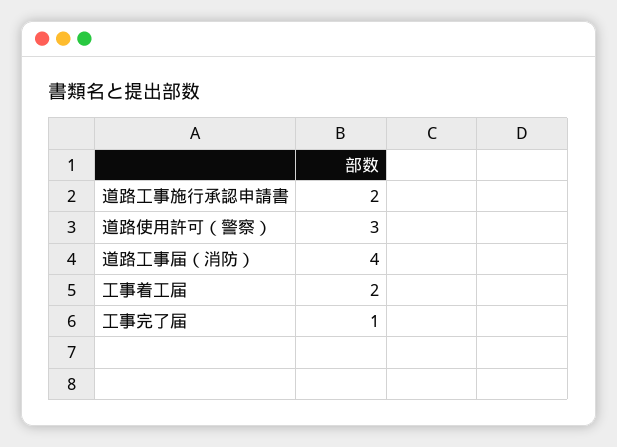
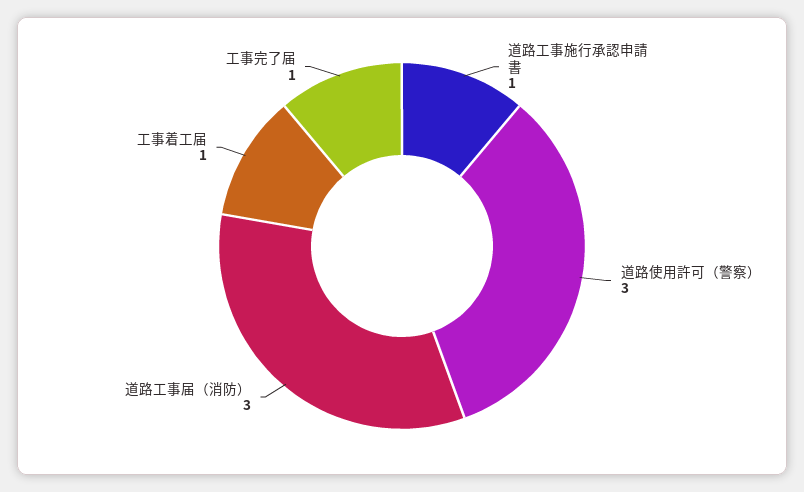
道路工事施行承認申請書: 2 -> 1
道路工事届（消防）: 4 -> 3
工事着工届: 2 -> 1

